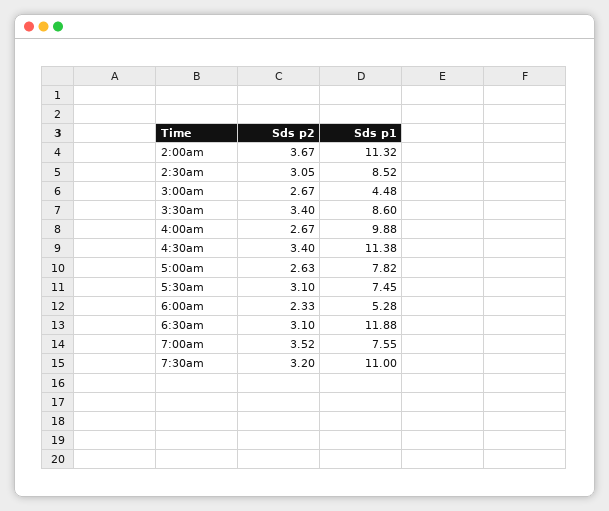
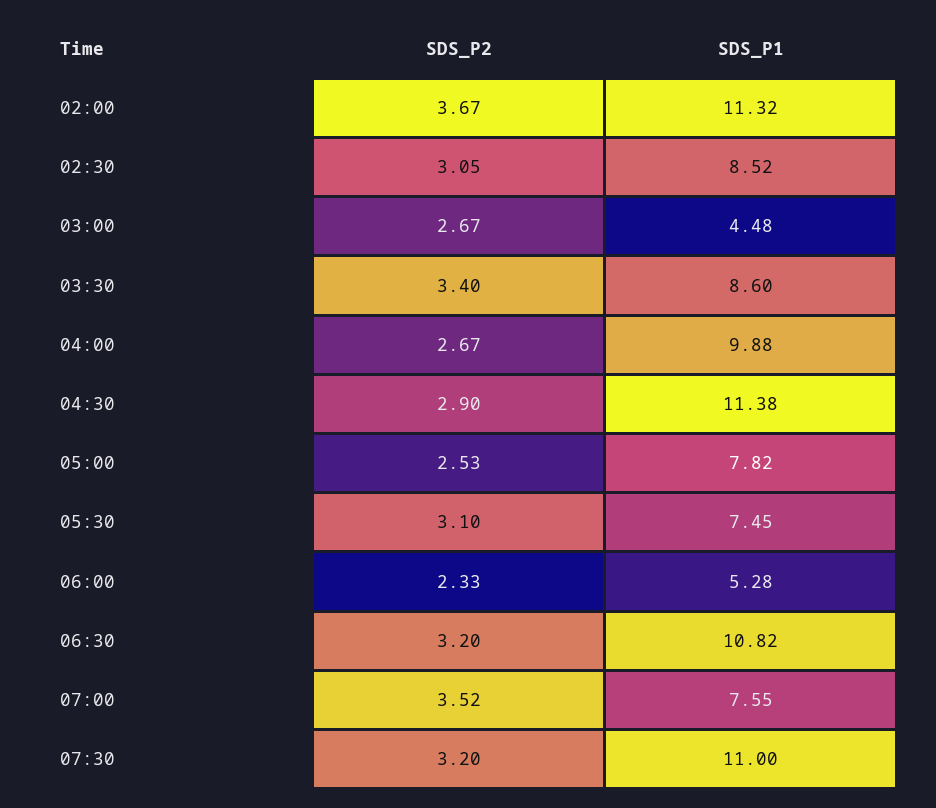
Sds p2, 4:30am: 3.4 -> 2.9
Sds p2, 5:00am: 2.63 -> 2.53
Sds p2, 6:30am: 3.1 -> 3.2
Sds p1, 6:30am: 11.88 -> 10.82

